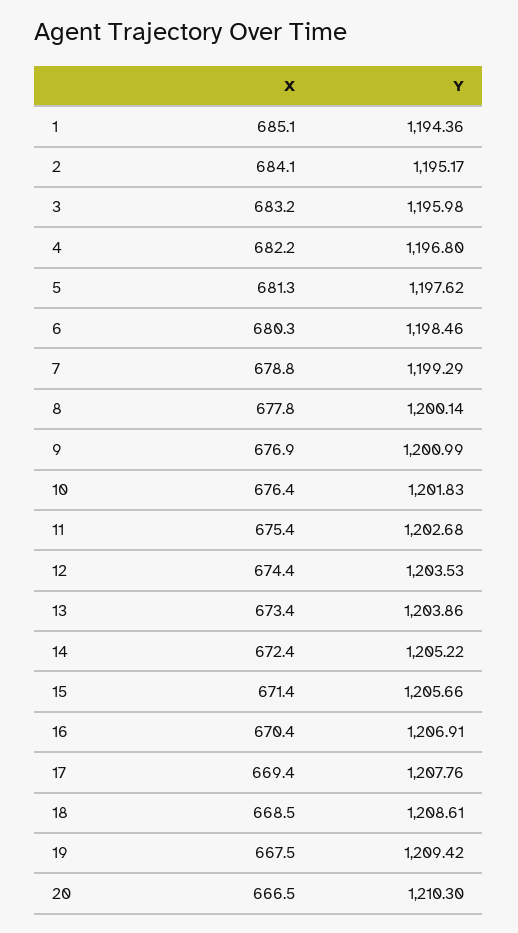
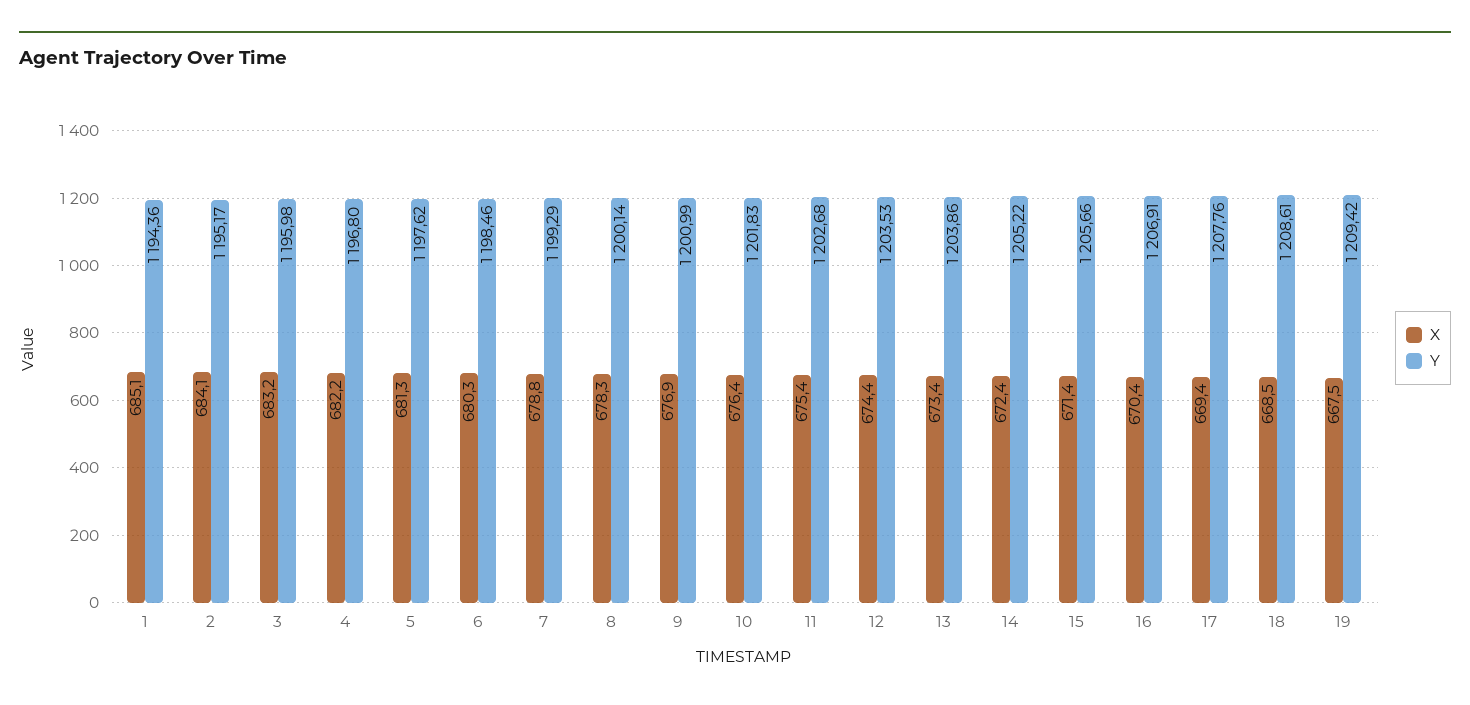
X, 8: 677.8 -> 678.3
X, 20: 666.5 -> none
Y, 20: 1210.3 -> none

